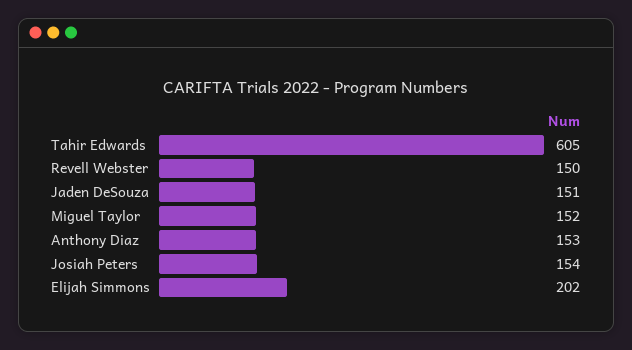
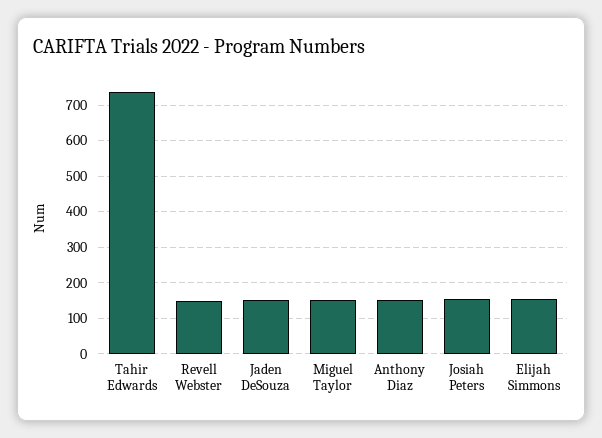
Tahir Edwards: 605 -> 740
Elijah Simmons: 202 -> 160

